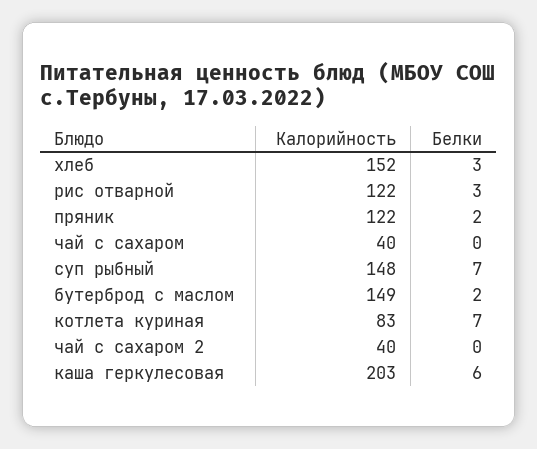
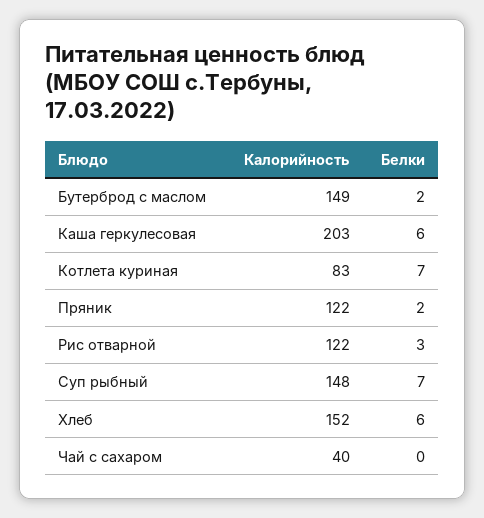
Белки, хлеб: 3 -> 6
Калорийность, чай с сахаром 2: 40 -> none
Белки, чай с сахаром 2: 0 -> none

